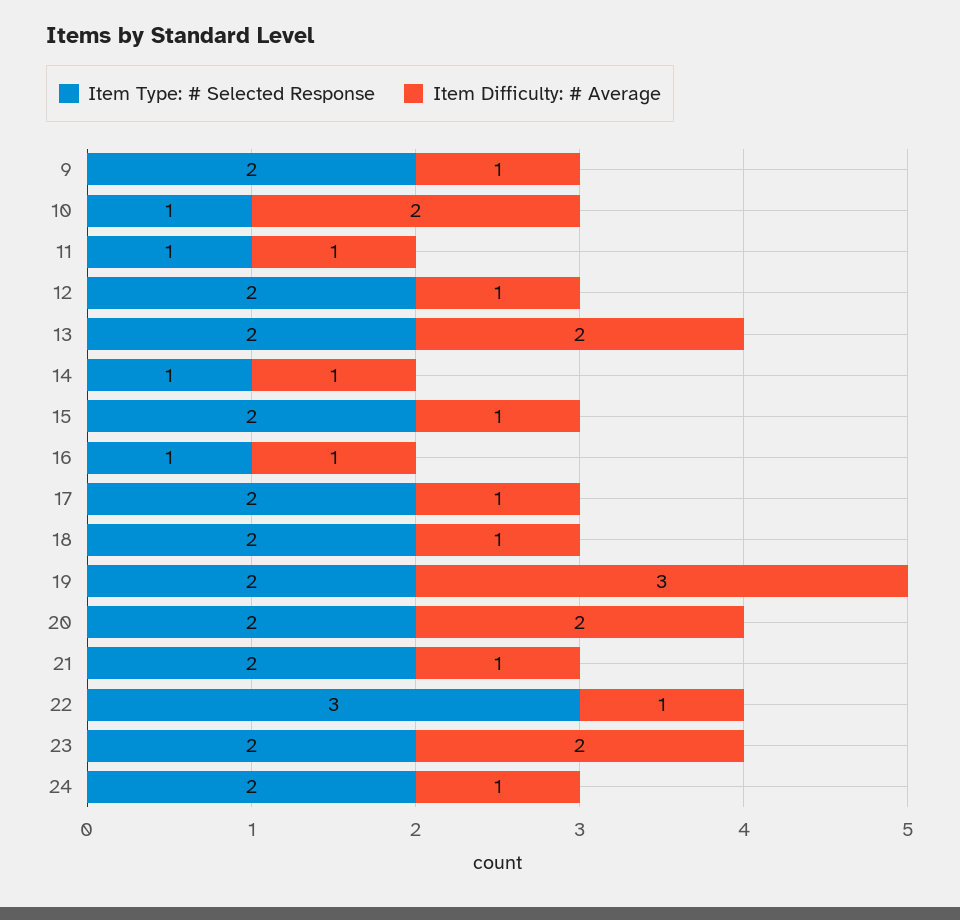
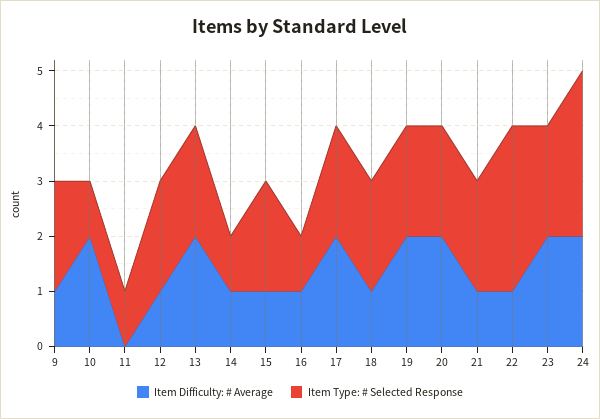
Item Difficulty: # Average, 11: 1 -> 0
Item Difficulty: # Average, 17: 1 -> 2
Item Difficulty: # Average, 19: 3 -> 2
Item Type: # Selected Response, 24: 2 -> 3
Item Difficulty: # Average, 24: 1 -> 2

